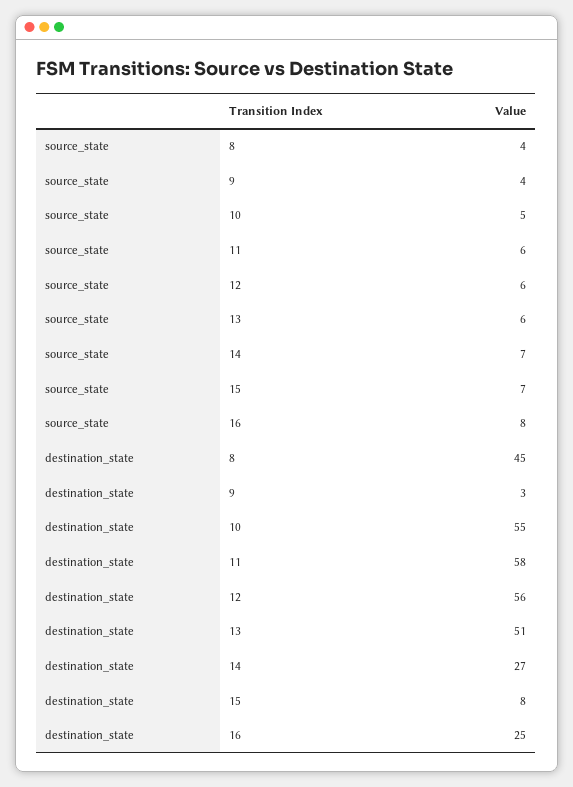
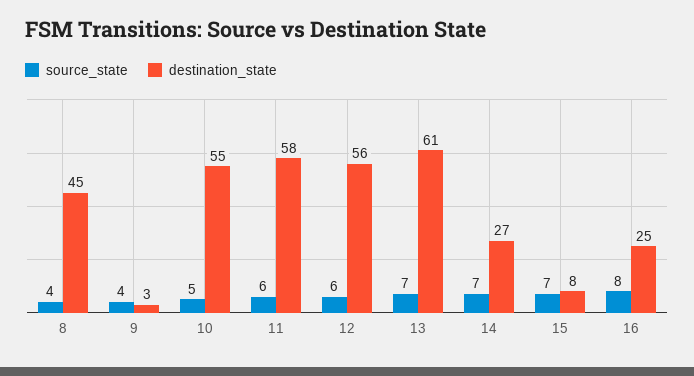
source_state, 13: 6 -> 7
destination_state, 13: 51 -> 61

